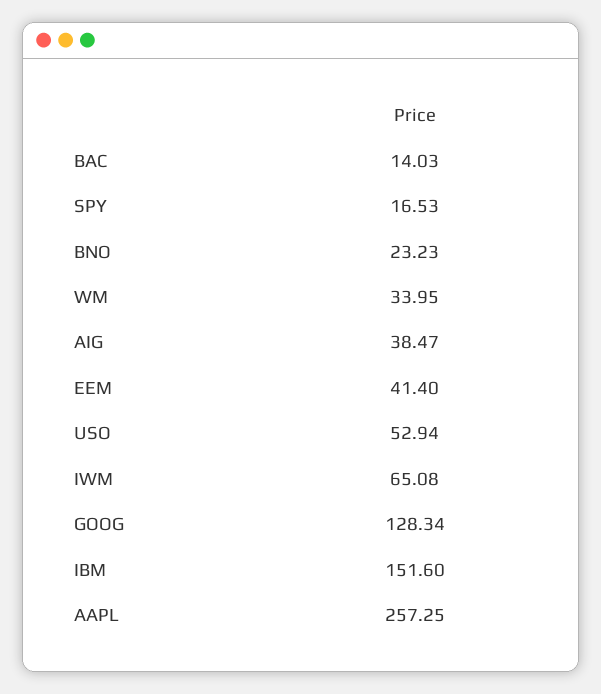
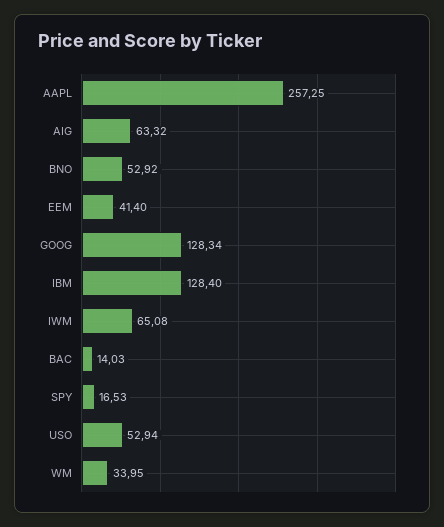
BNO: 23.23 -> 52.92
AIG: 38.47 -> 63.32
IBM: 151.6 -> 128.4

